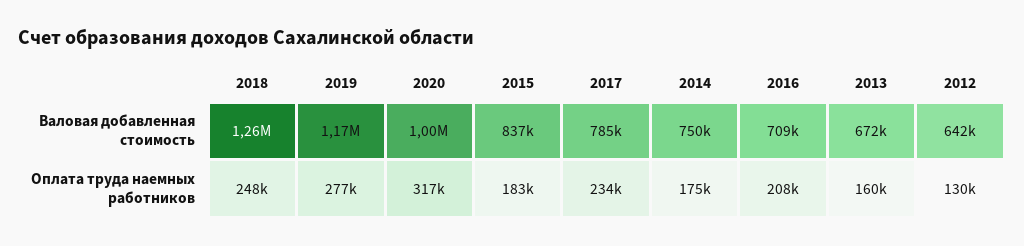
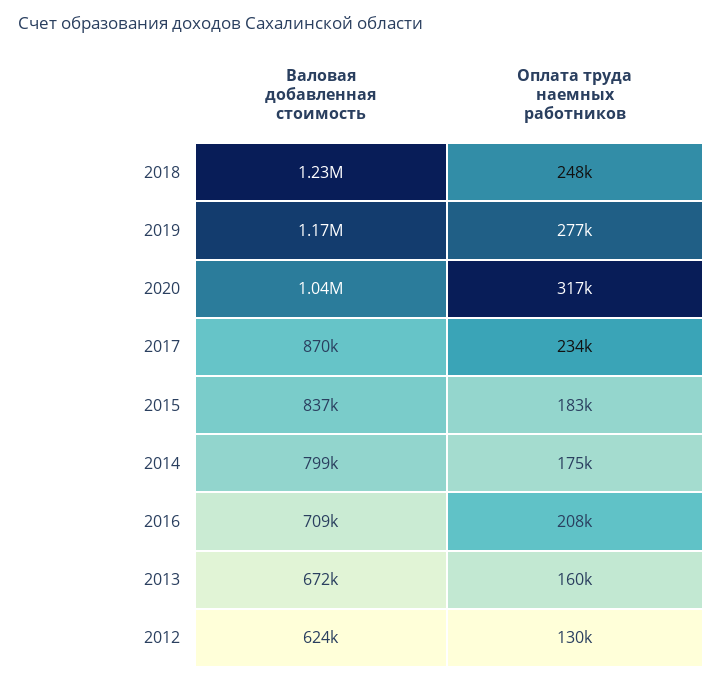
2018, Валовая добавленная стоимость: 1260000 -> 1230000
2020, Валовая добавленная стоимость: 1000000 -> 1040000
2017, Валовая добавленная стоимость: 785000 -> 870000
2014, Валовая добавленная стоимость: 750000 -> 799000
2012, Валовая добавленная стоимость: 642000 -> 624000

